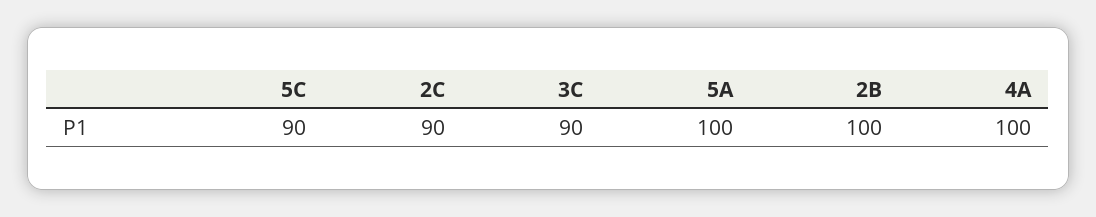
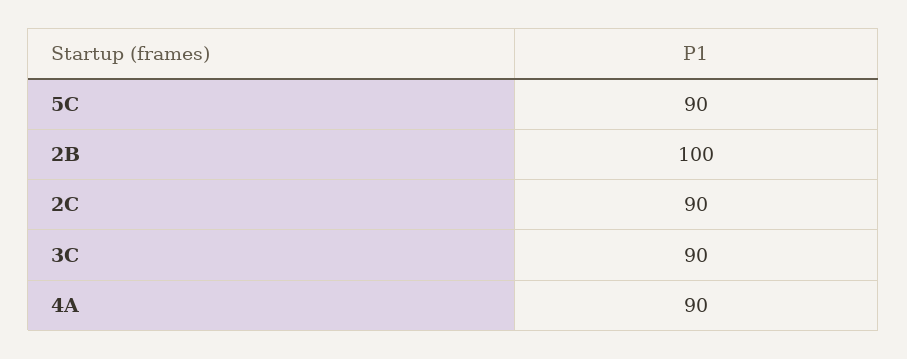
5A: 100 -> none
4A: 100 -> 90

